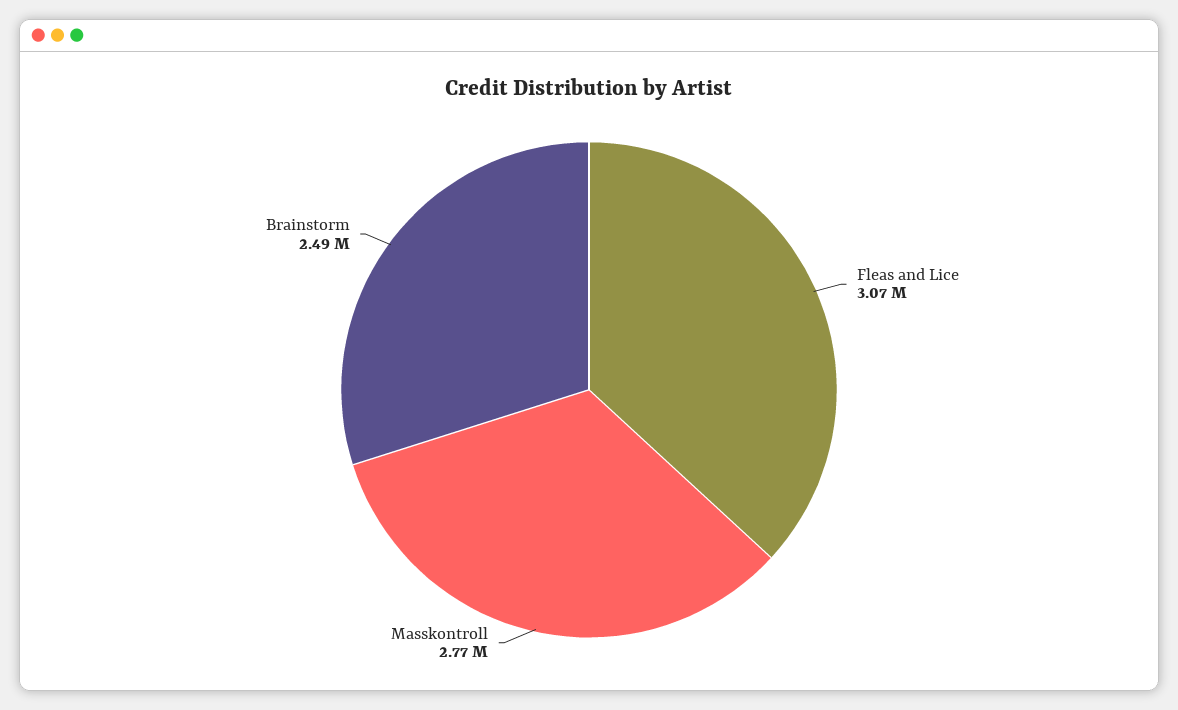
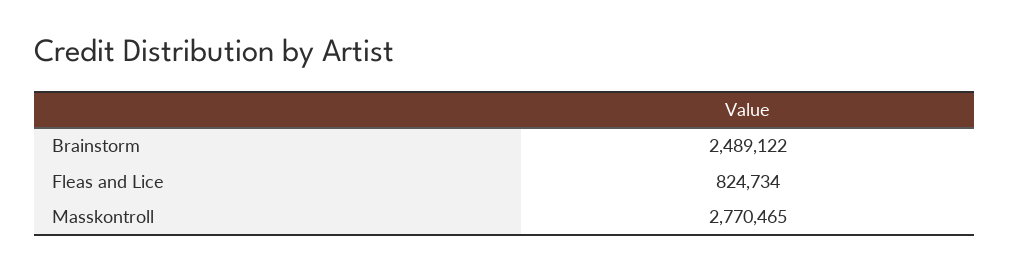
Fleas and Lice: 3070000 -> 824734

